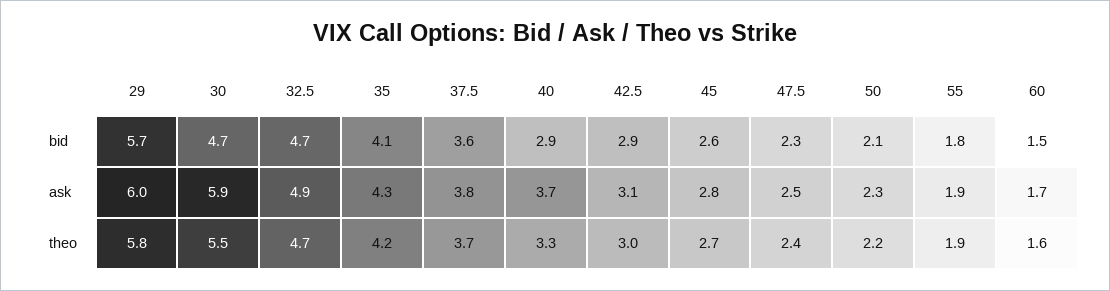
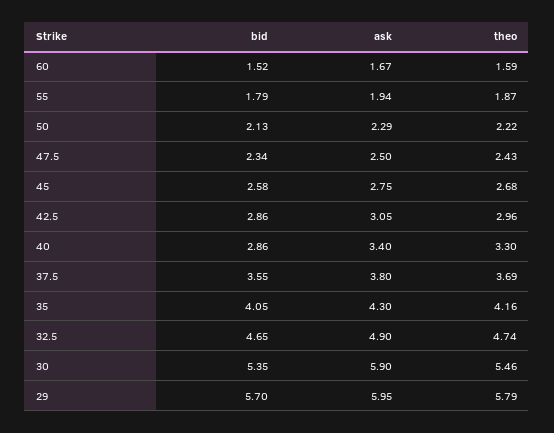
30, bid: 4.7 -> 5.35
40, ask: 3.7 -> 3.4

